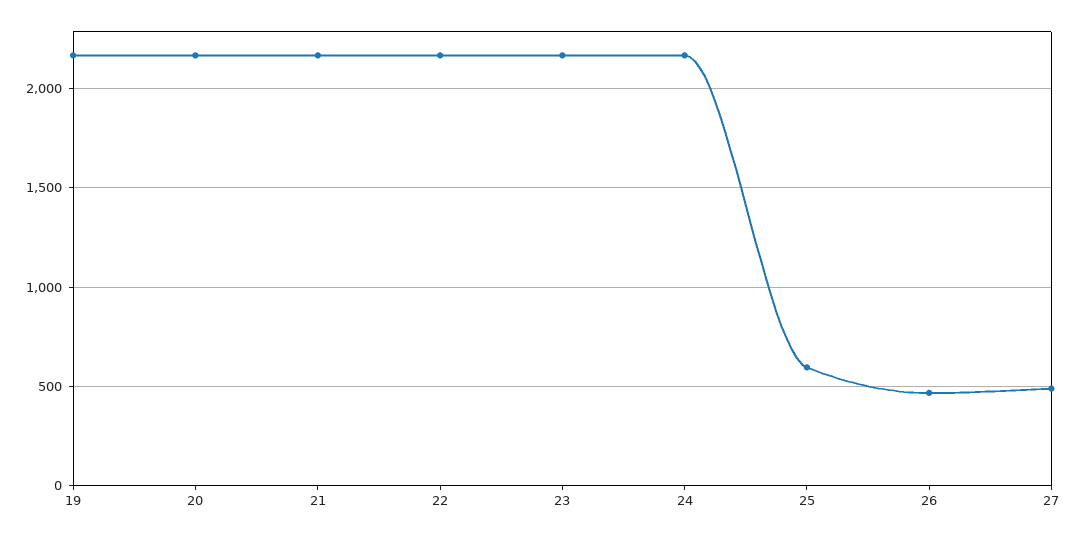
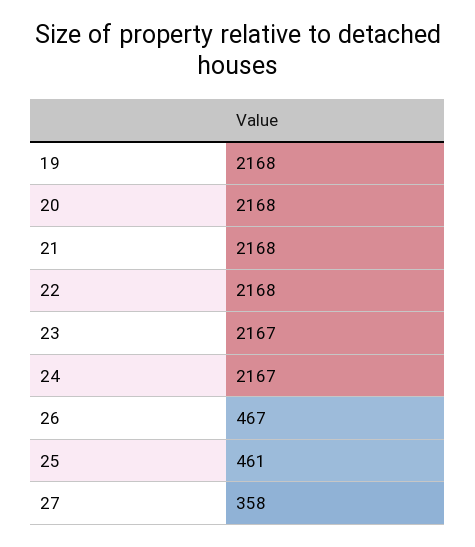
25: 600 -> 461
27: 500 -> 358

